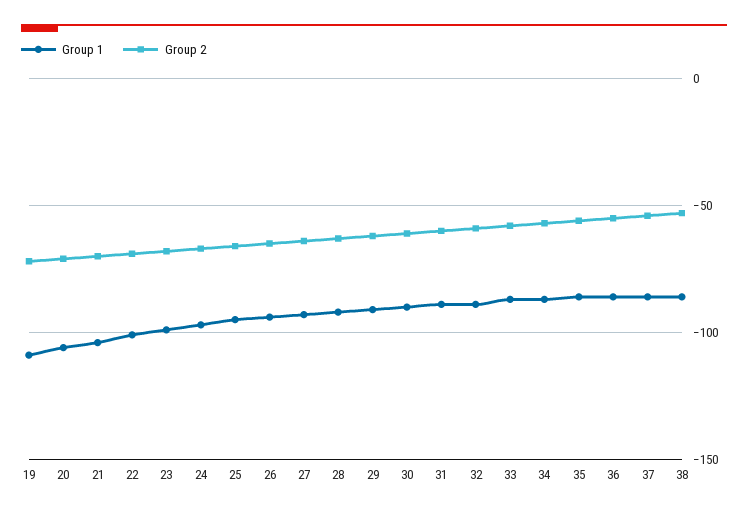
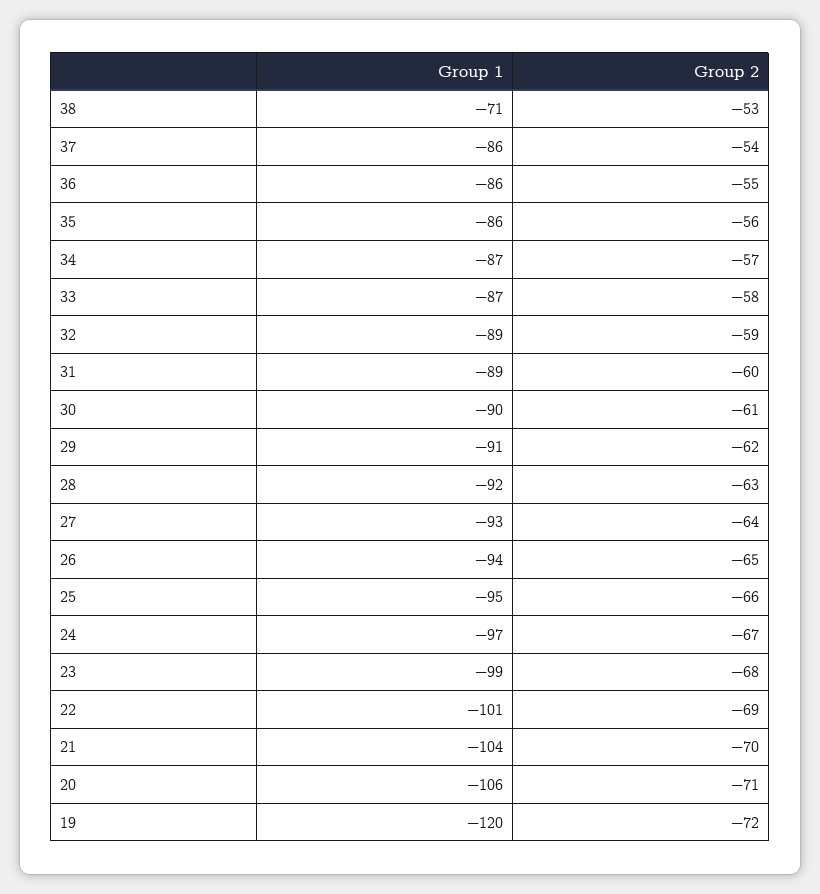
Group 1, 19: -110 -> -120
Group 1, 38: -85 -> -71

